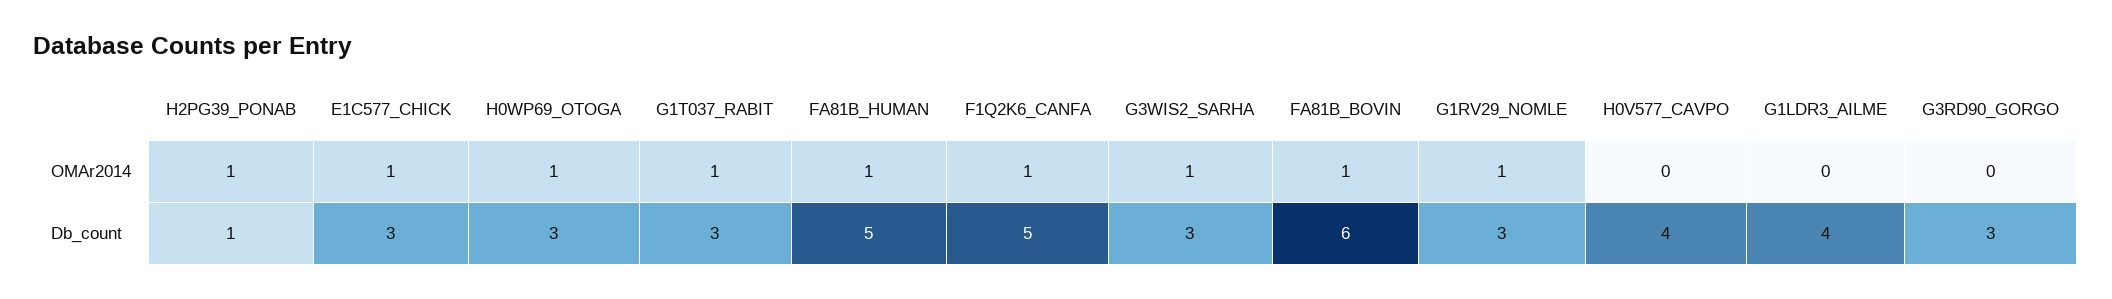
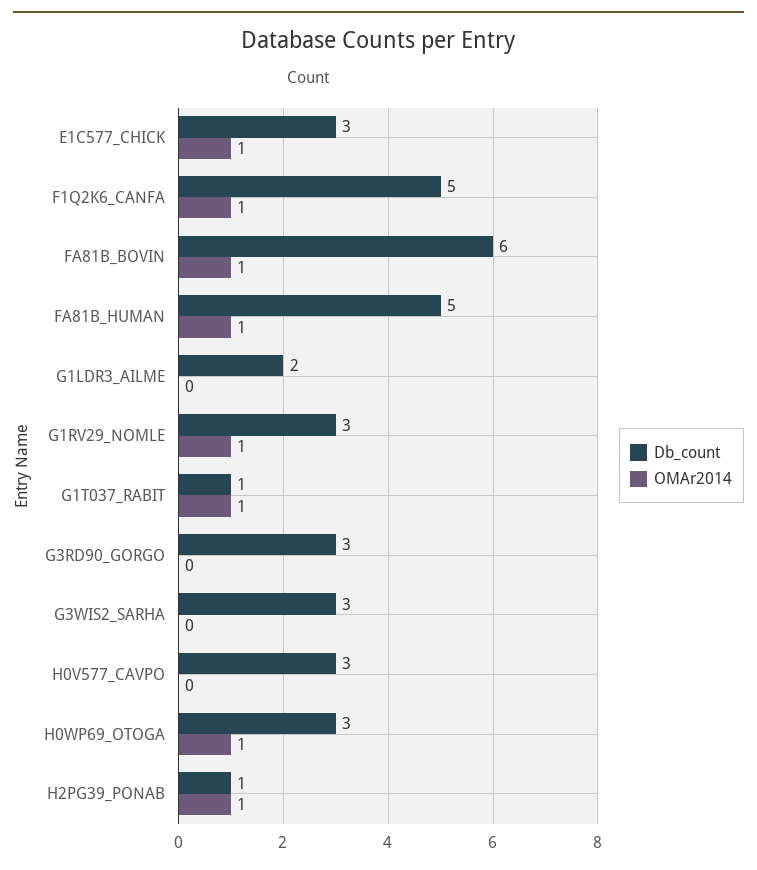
OMAr2014, G3WIS2_SARHA: 1 -> 0
Db_count, G1T037_RABIT: 3 -> 1
Db_count, H0V577_CAVPO: 4 -> 3
Db_count, G1LDR3_AILME: 4 -> 2

